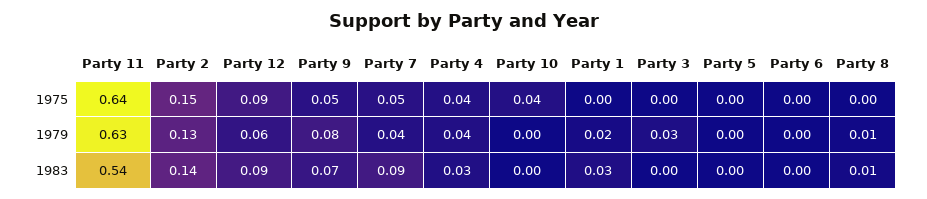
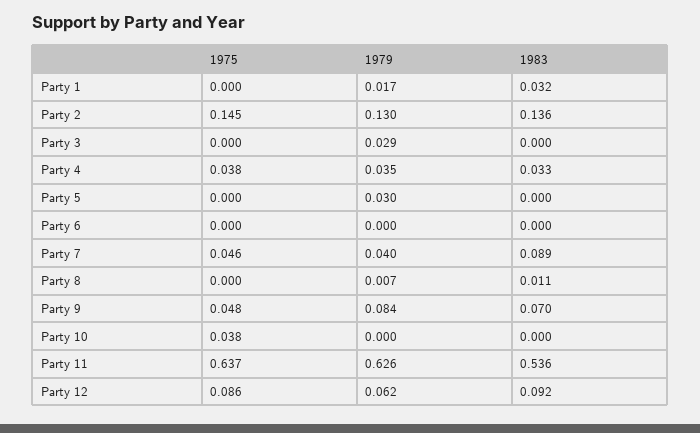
Party 5, 1979: 0 -> 0.03

